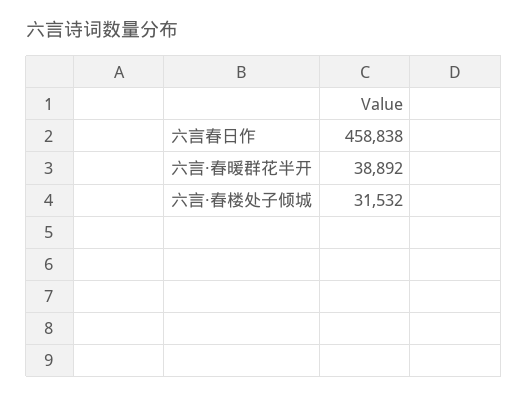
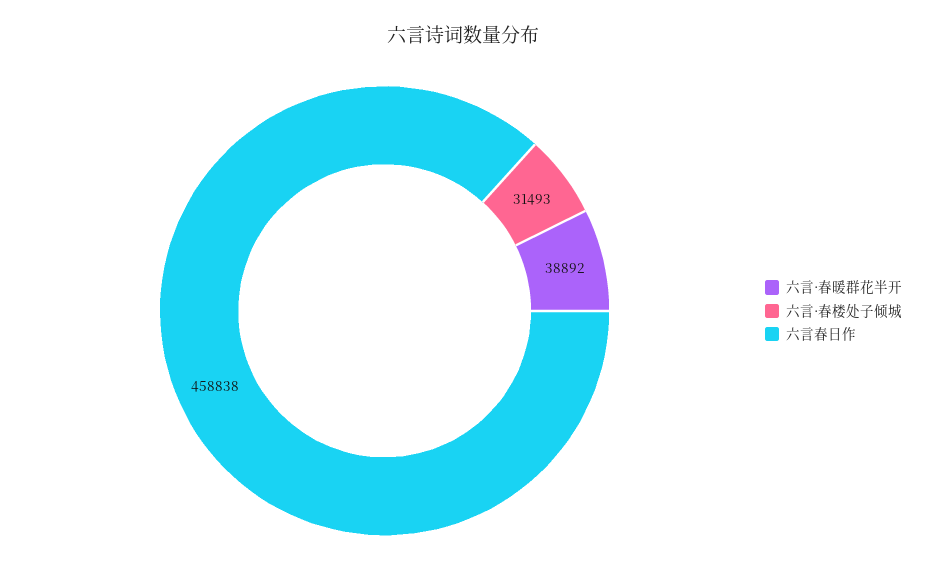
六言·春楼处子倾城: 31532 -> 31493

